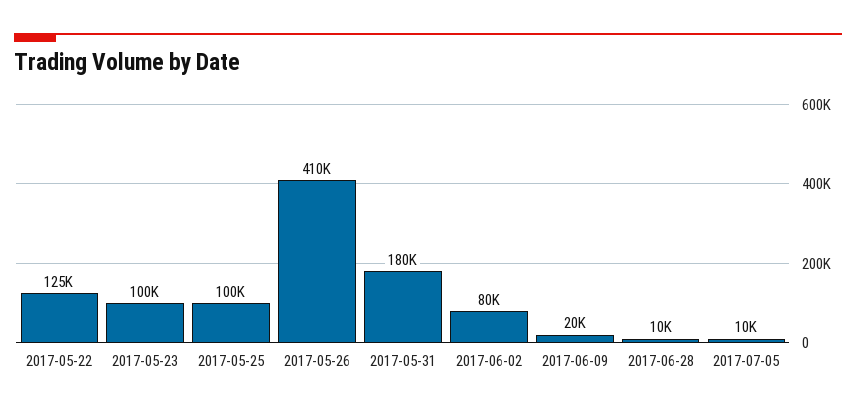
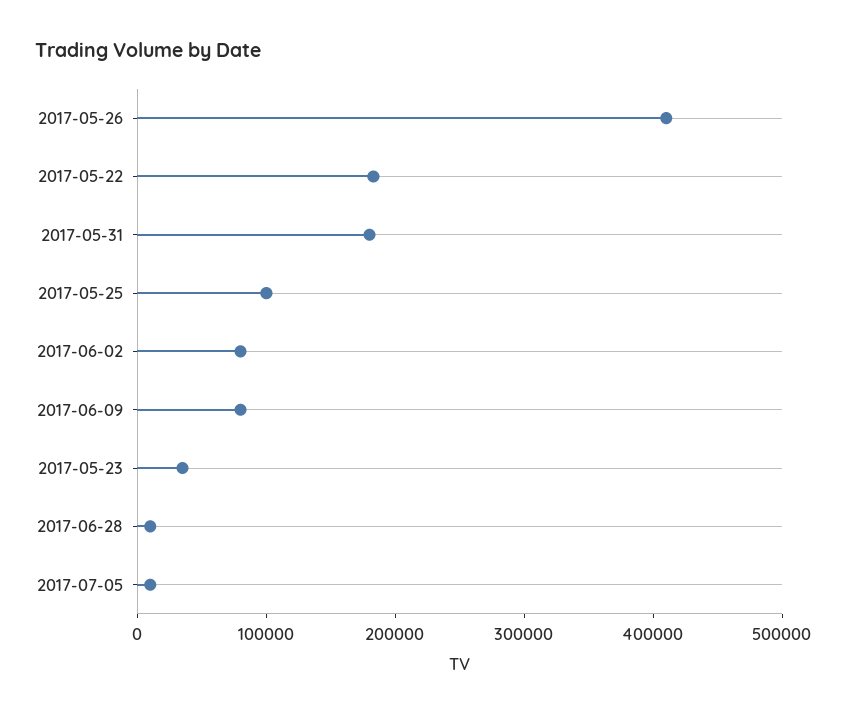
2017-05-22: 125000 -> 180000
2017-05-23: 100000 -> 40000
2017-06-09: 20000 -> 80000

